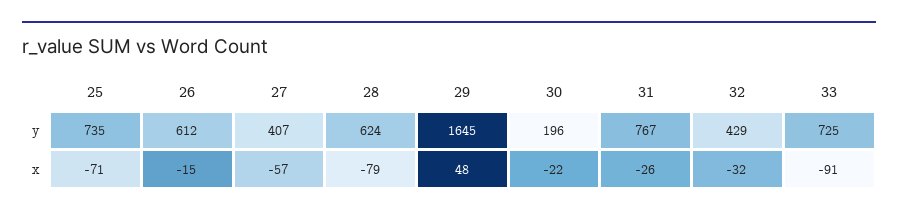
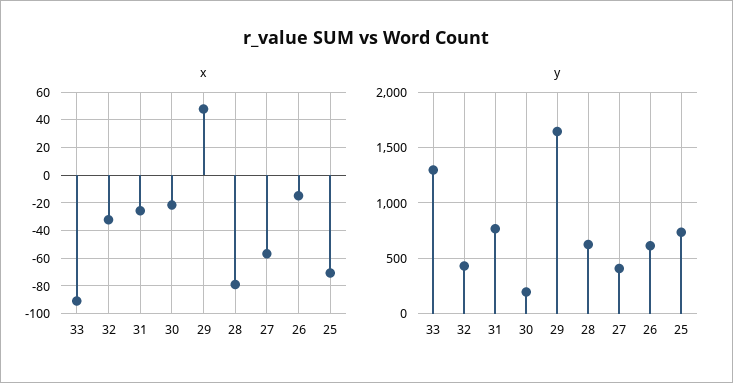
y, 33: 725 -> 1300

